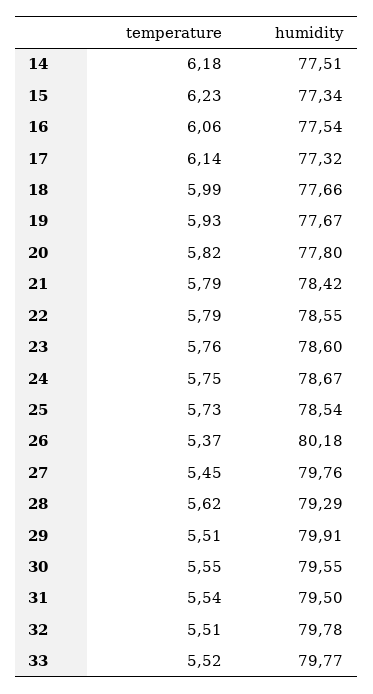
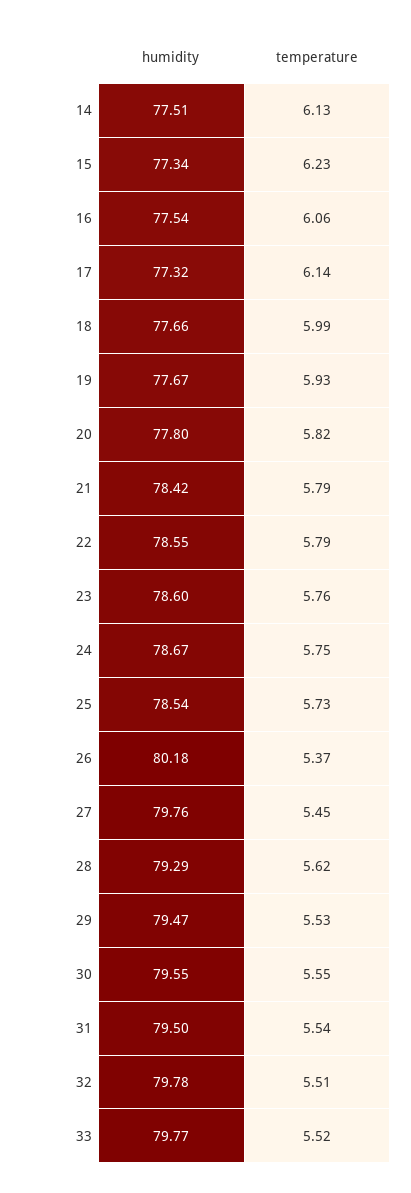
temperature, 14: 6.18 -> 6.13
temperature, 29: 5.51 -> 5.53
humidity, 29: 79.91 -> 79.47

